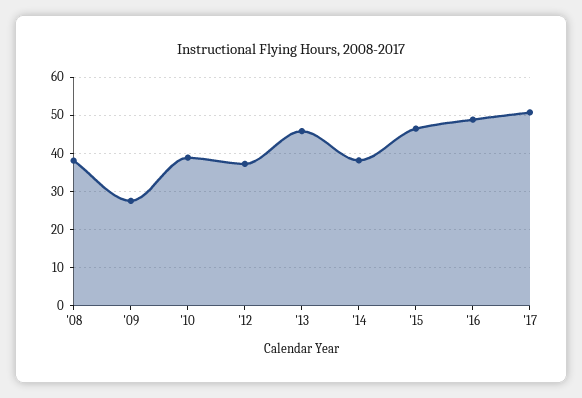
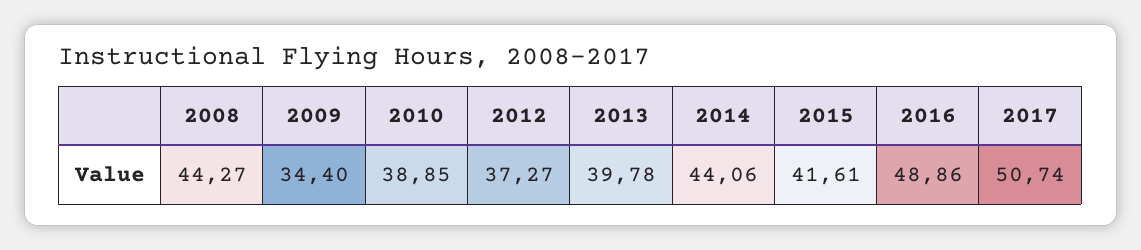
'08: 38 -> 44.27
'09: 28 -> 34.4
'13: 46 -> 39.78
'14: 38 -> 44.06
'15: 46 -> 41.61

